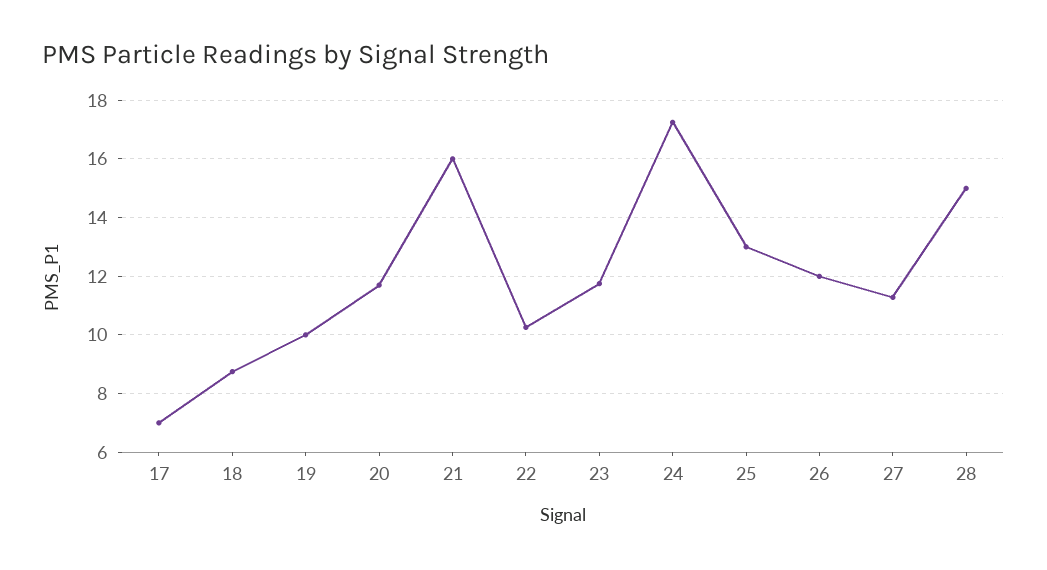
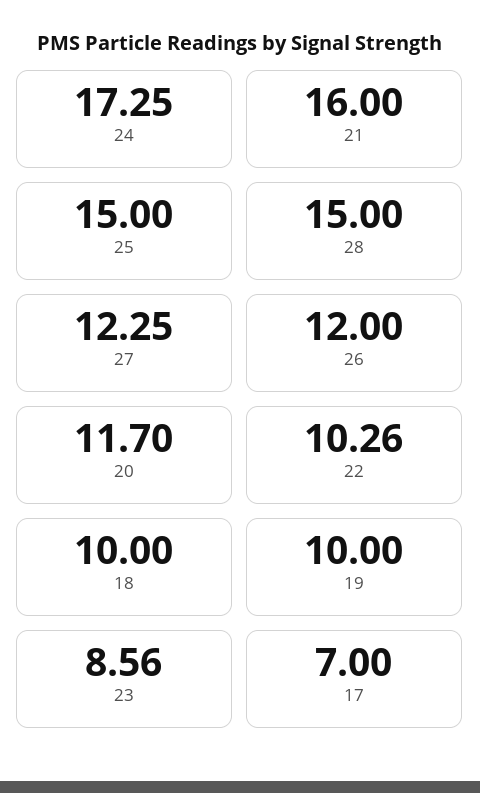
18: 8.75 -> 10
23: 11.75 -> 8.56
25: 13 -> 15
27: 11.25 -> 12.25

